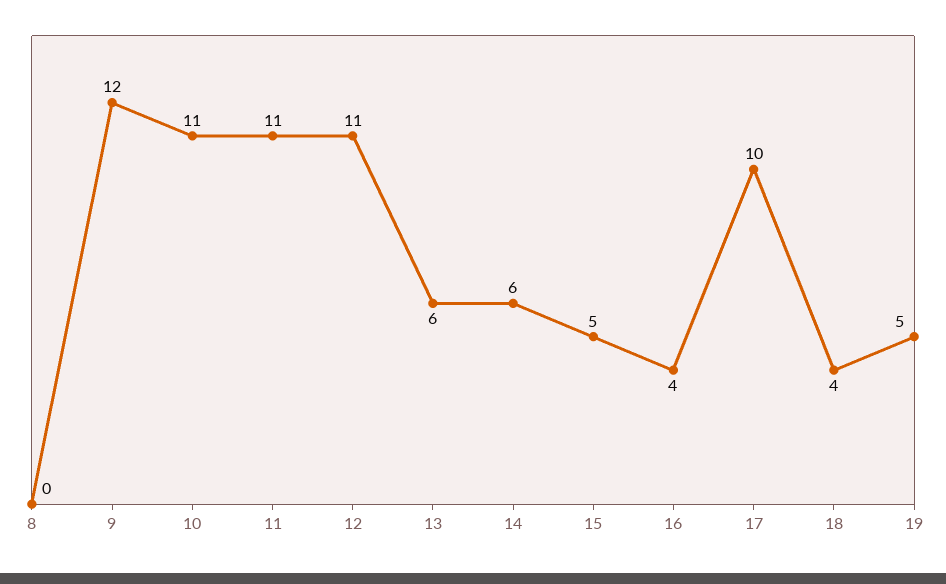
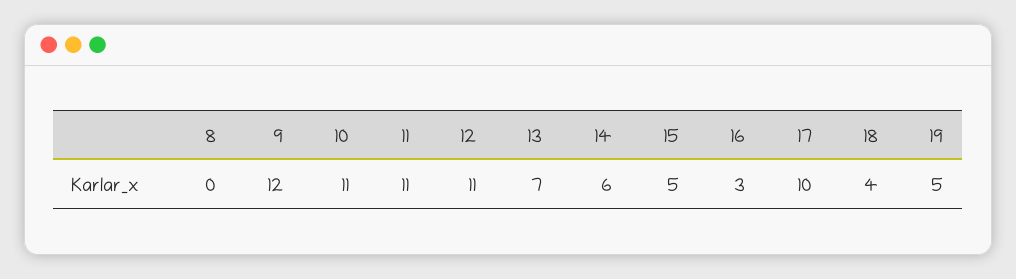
13: 6 -> 7
16: 4 -> 3

